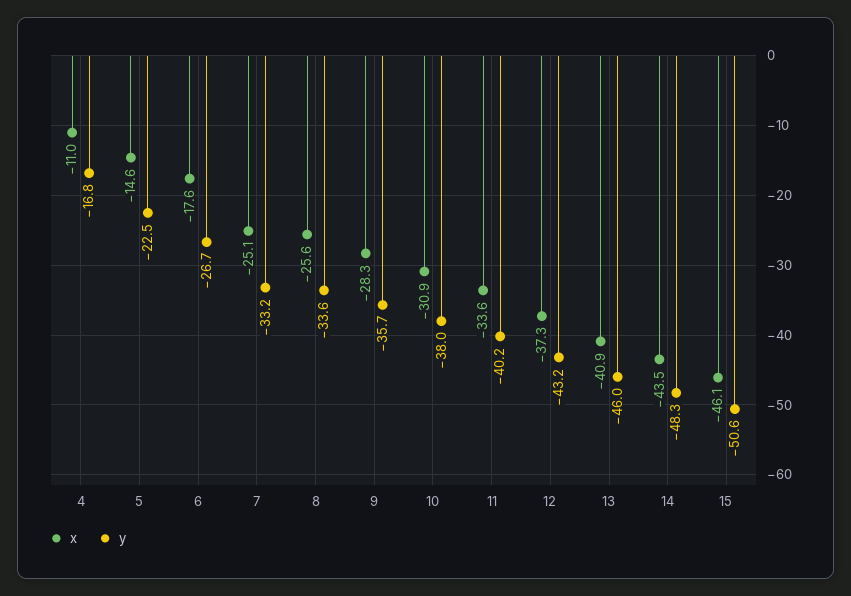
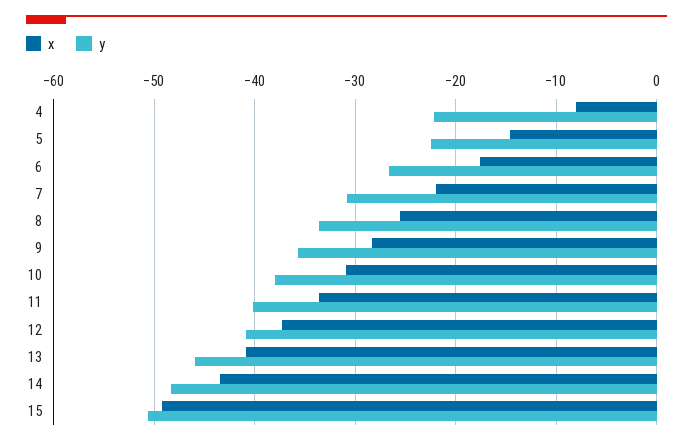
x, 4: -11 -> -8
y, 4: -16.8 -> -22
x, 7: -25.1 -> -22
y, 7: -33.2 -> -31
y, 12: -43.2 -> -41
x, 15: -46.1 -> -49

